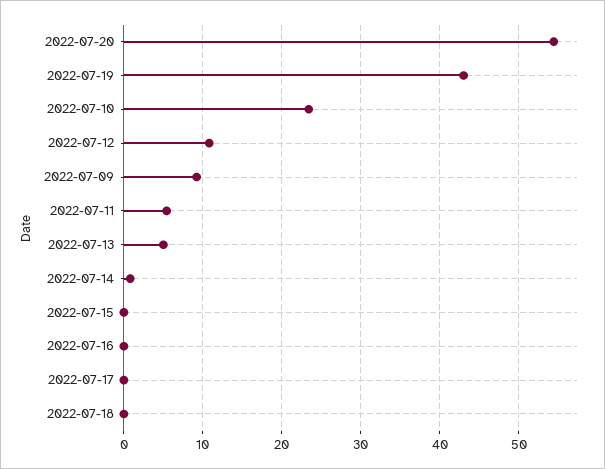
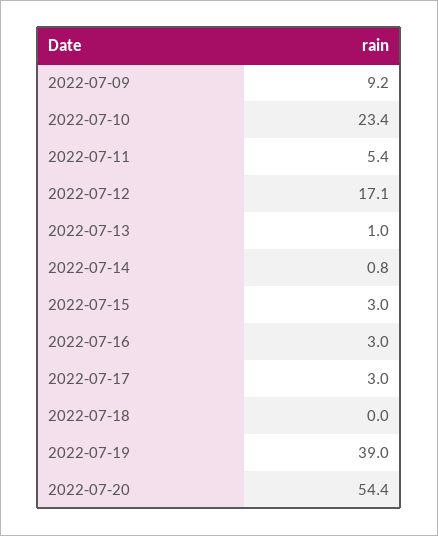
2022-07-19: 43 -> 39
2022-07-12: 11 -> 17.1
2022-07-13: 5 -> 1
2022-07-15: 0 -> 3
2022-07-16: 0 -> 3
2022-07-17: 0 -> 3

